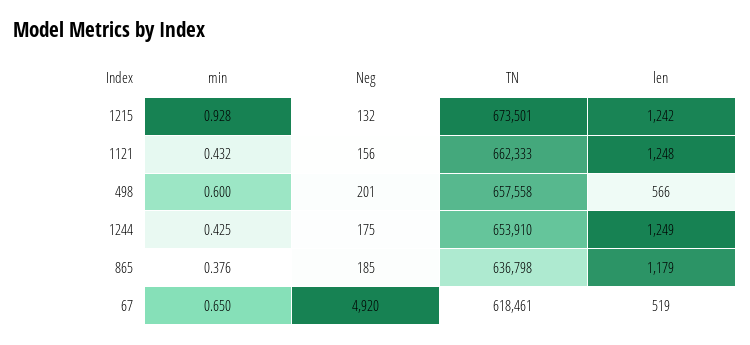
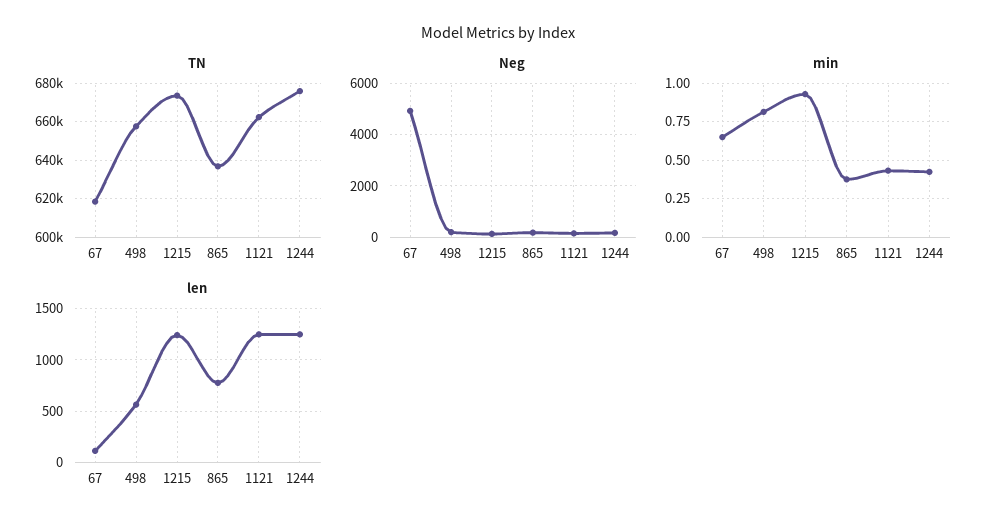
min, 498: 0.6 -> 0.8
TN, 1244: 653910 -> 675000
len, 865: 1179 -> 800
len, 67: 519 -> 100

